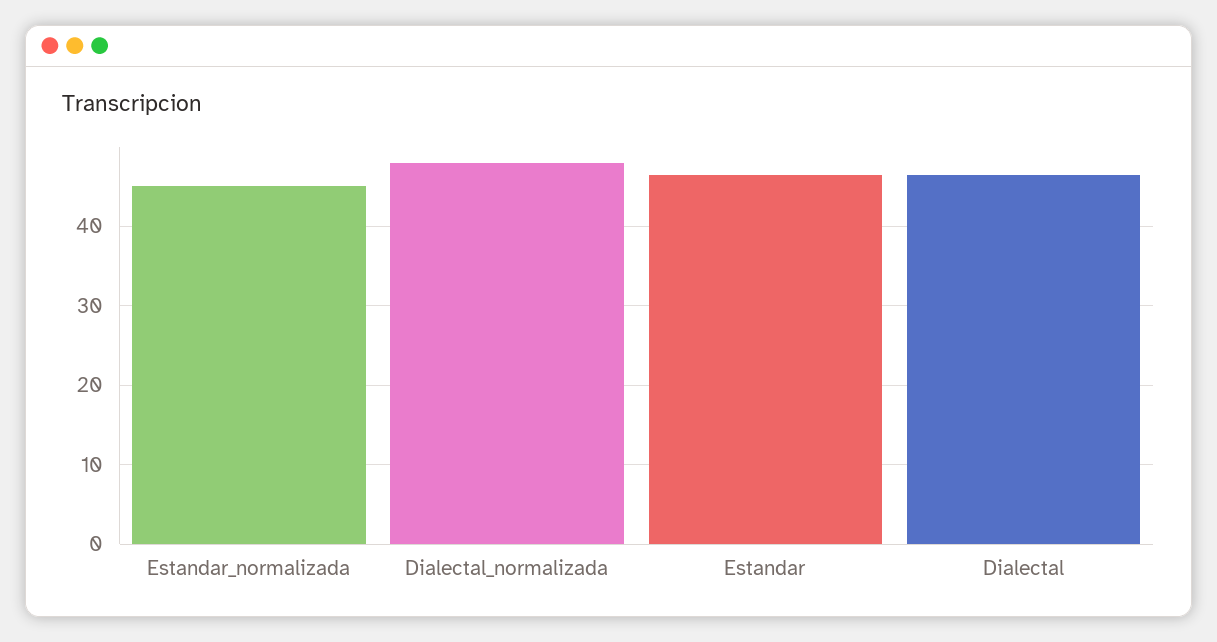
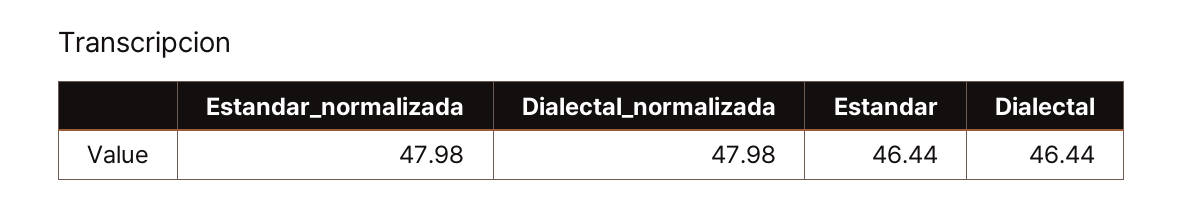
Estandar_normalizada: 45 -> 47.98

